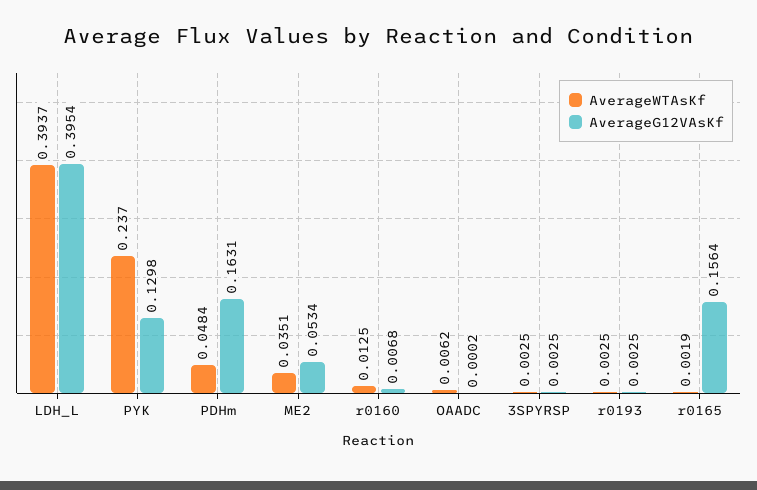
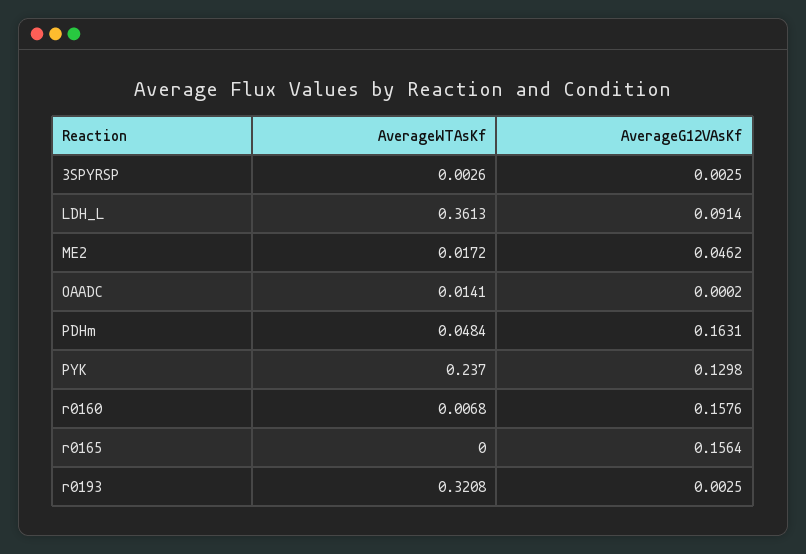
AverageWTAsKf, LDH_L: 0.3937 -> 0.3613
AverageG12VAsKf, LDH_L: 0.3954 -> 0.0914
AverageWTAsKf, ME2: 0.0351 -> 0.0172
AverageG12VAsKf, ME2: 0.0534 -> 0.0462
AverageWTAsKf, r0160: 0.0125 -> 0.0068
AverageG12VAsKf, r0160: 0.0068 -> 0.1576
AverageWTAsKf, OAADC: 0.0062 -> 0.0141
AverageWTAsKf, 3SPYRSP: 0.0025 -> 0.0026
AverageWTAsKf, r0193: 0.0025 -> 0.3208
AverageWTAsKf, r0165: 0.0019 -> 0

